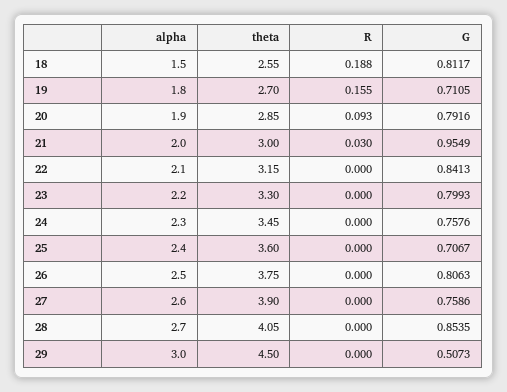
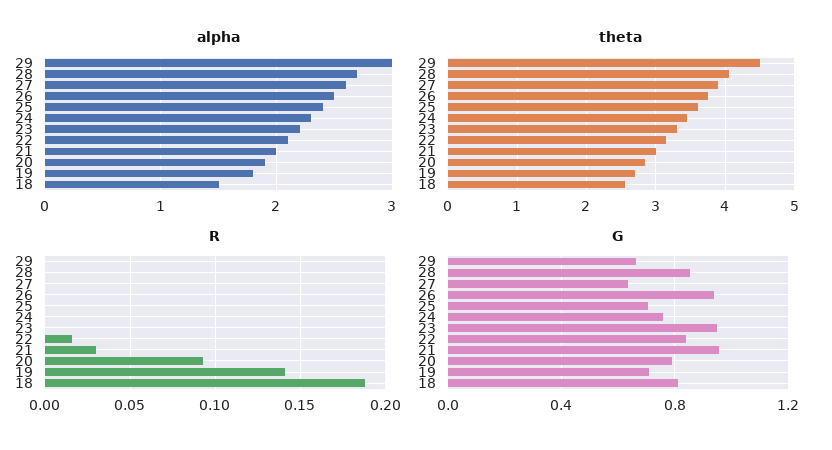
R, 19: 0.155 -> 0.14
R, 22: 0 -> 0.015
G, 23: 0.7993 -> 0.95
G, 26: 0.8063 -> 0.95
G, 27: 0.7586 -> 0.65
G, 29: 0.5073 -> 0.65

